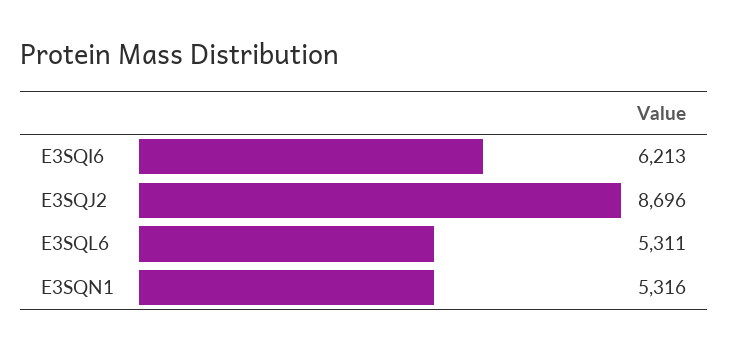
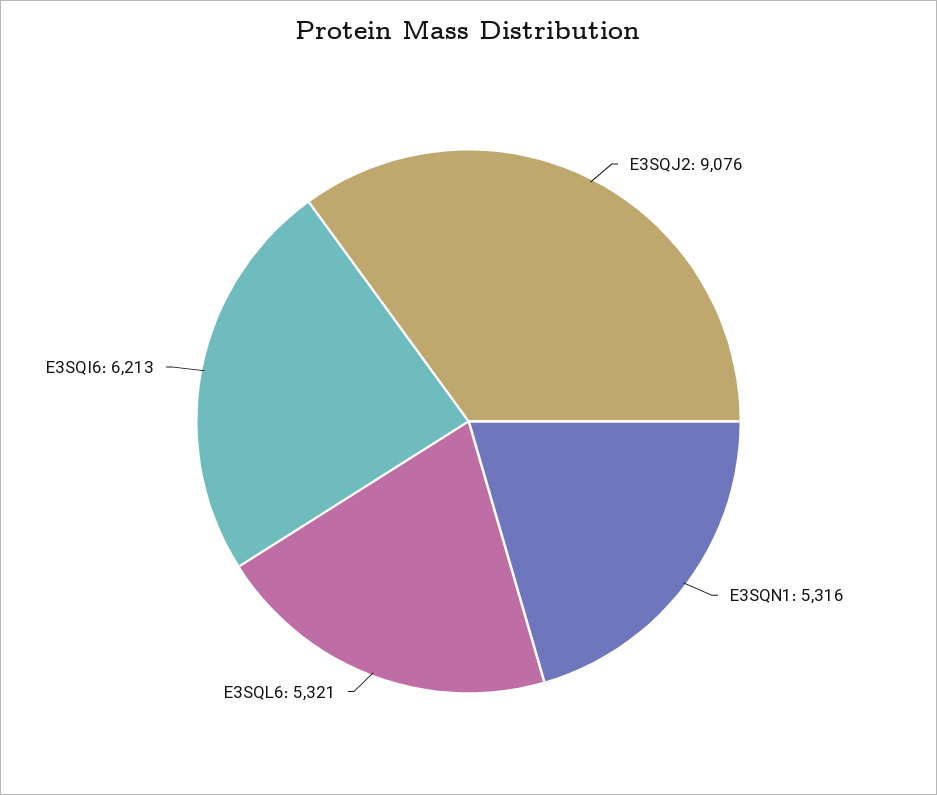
E3SQJ2: 8696 -> 9076
E3SQL6: 5311 -> 5321

